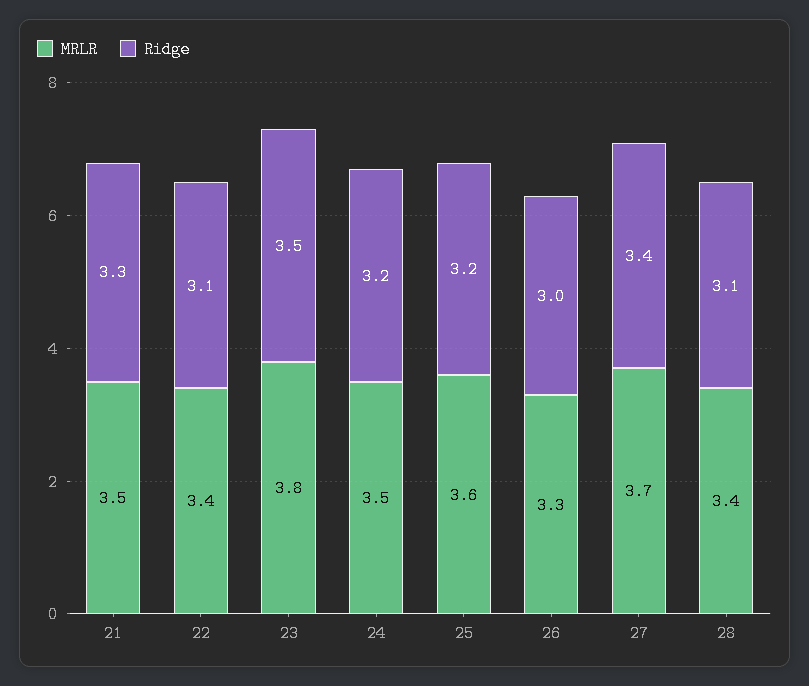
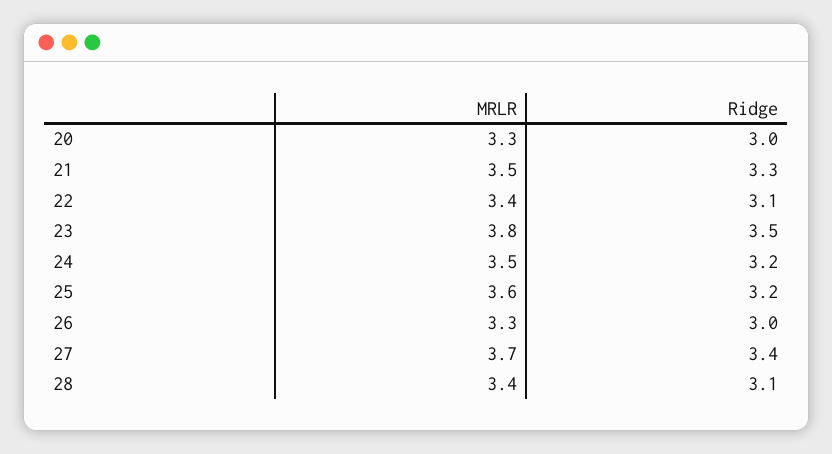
MRLR, 20: none -> 3.3
Ridge, 20: none -> 3

